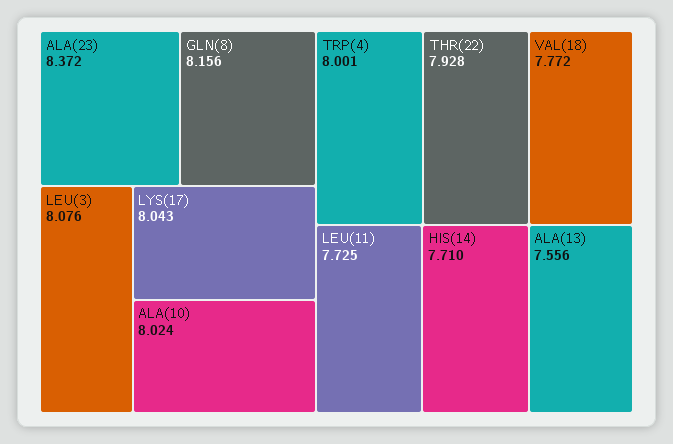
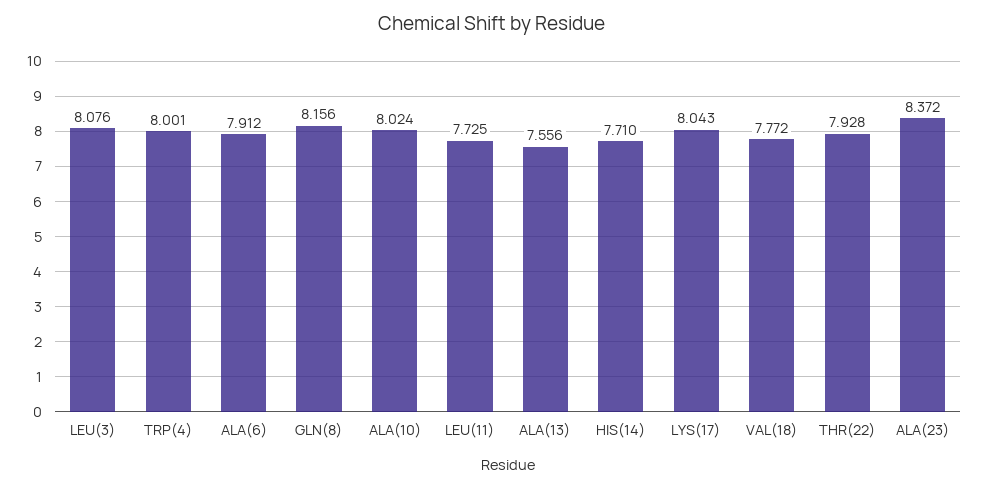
ALA(6): none -> 7.912

